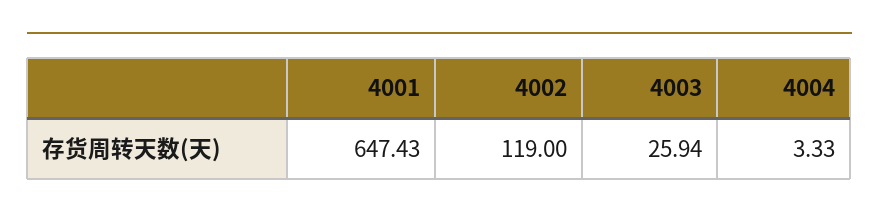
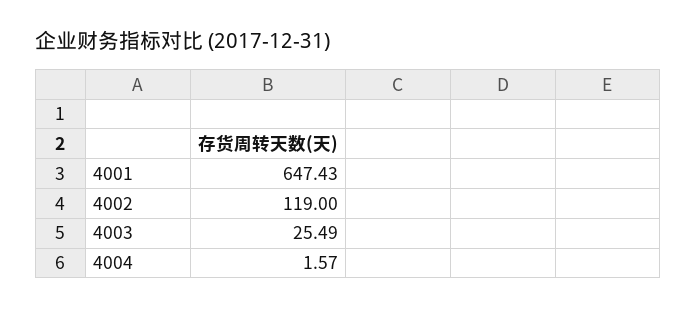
4003: 25.94 -> 25.49
4004: 3.33 -> 1.57

